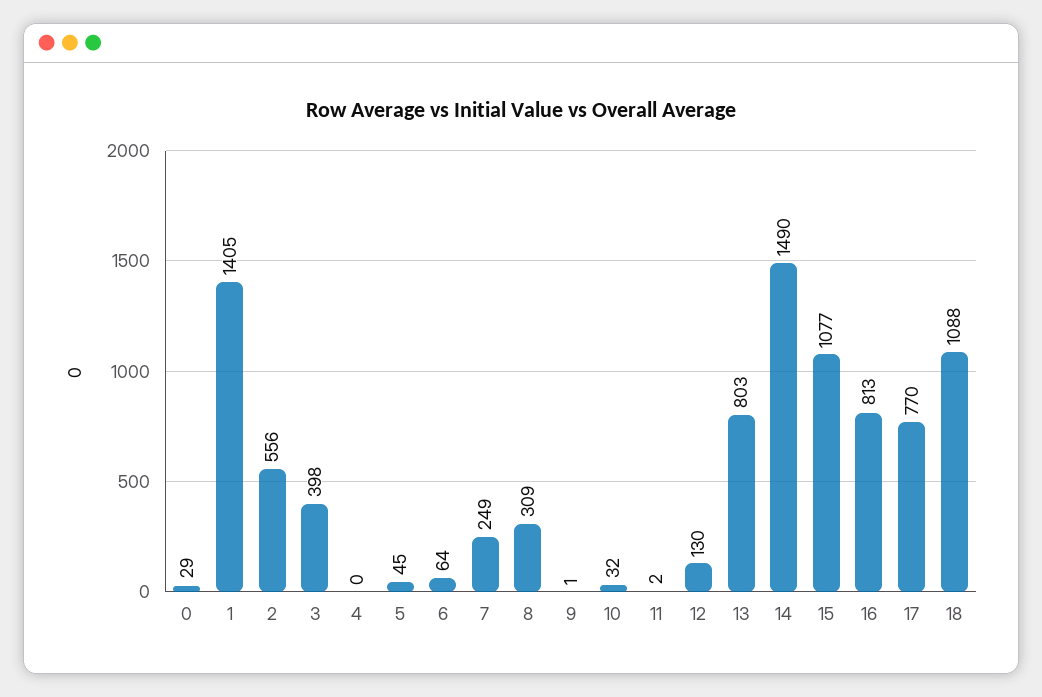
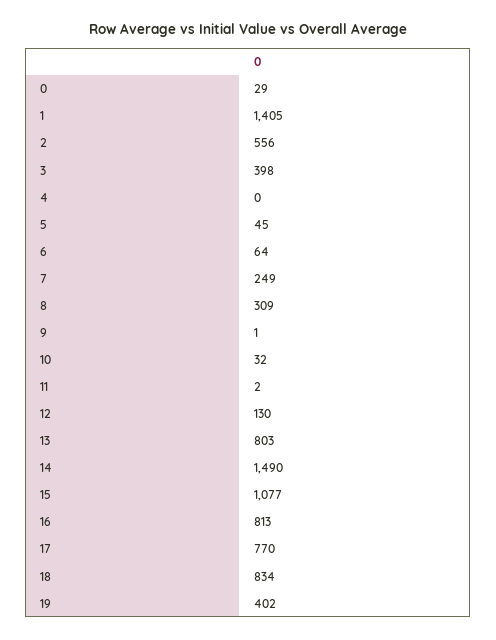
18: 1088 -> 834
19: none -> 402

